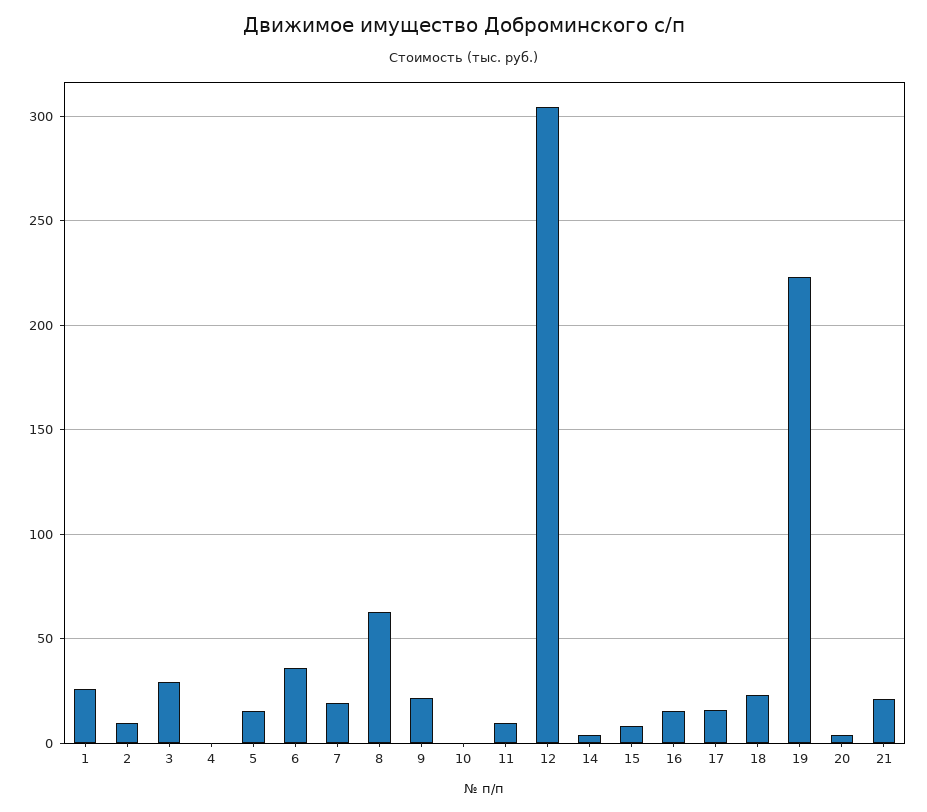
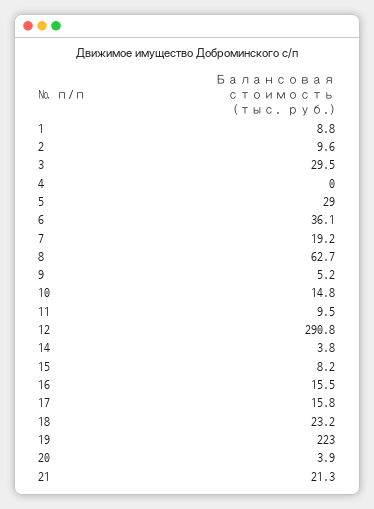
1: 25 -> 8.8
5: 15 -> 29
9: 20 -> 5.2
10: 0 -> 14.8
12: 305 -> 290.8

